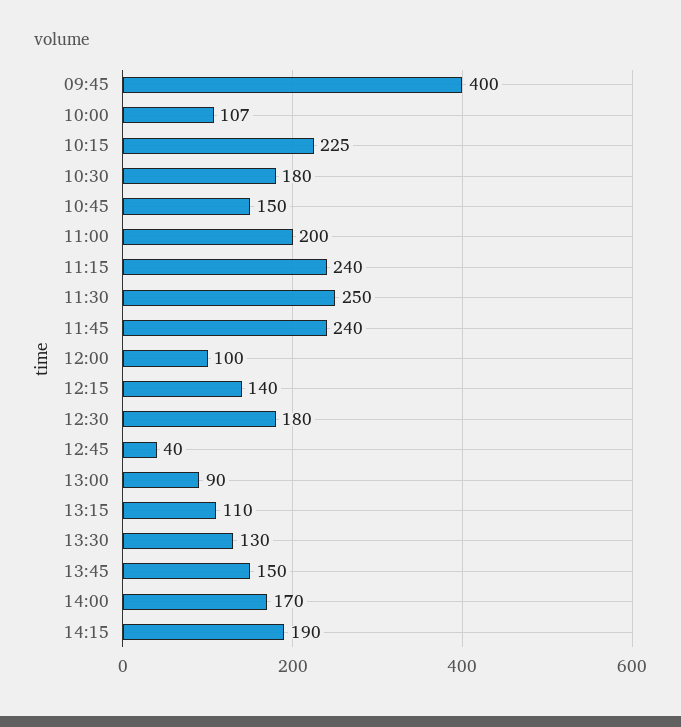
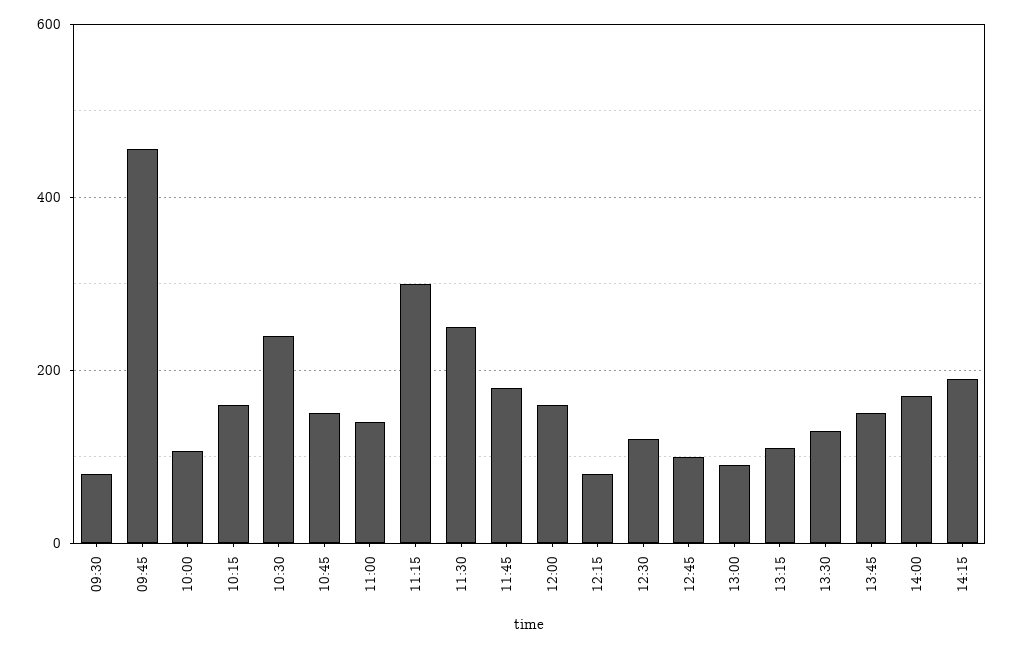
09:45: 400 -> 460
10:15: 225 -> 160
10:30: 180 -> 240
11:00: 200 -> 140
11:15: 240 -> 300
11:45: 240 -> 180
12:00: 100 -> 160
12:15: 140 -> 80
12:30: 180 -> 120
12:45: 40 -> 100
09:30: none -> 80

